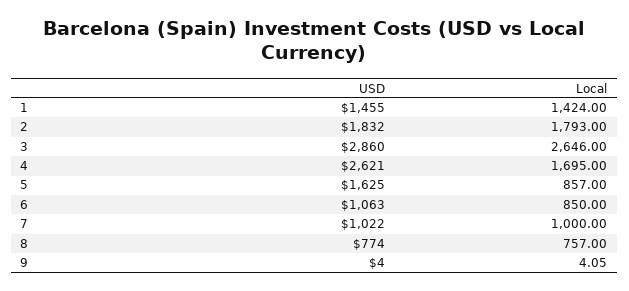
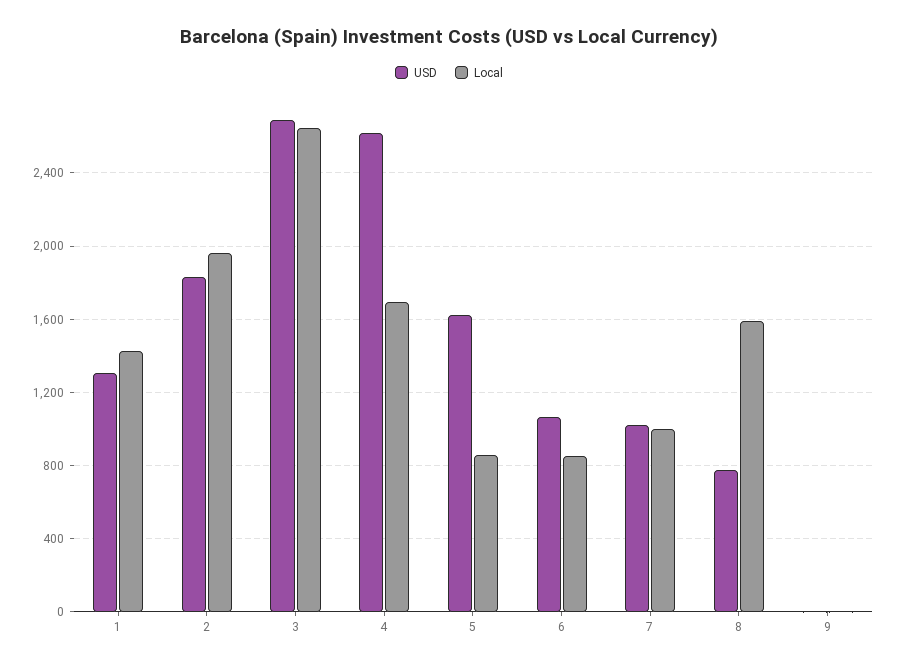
USD, 1: 1455 -> 1300
Local, 2: 1793 -> 1950
USD, 3: 2860 -> 2700
Local, 8: 757 -> 1600

